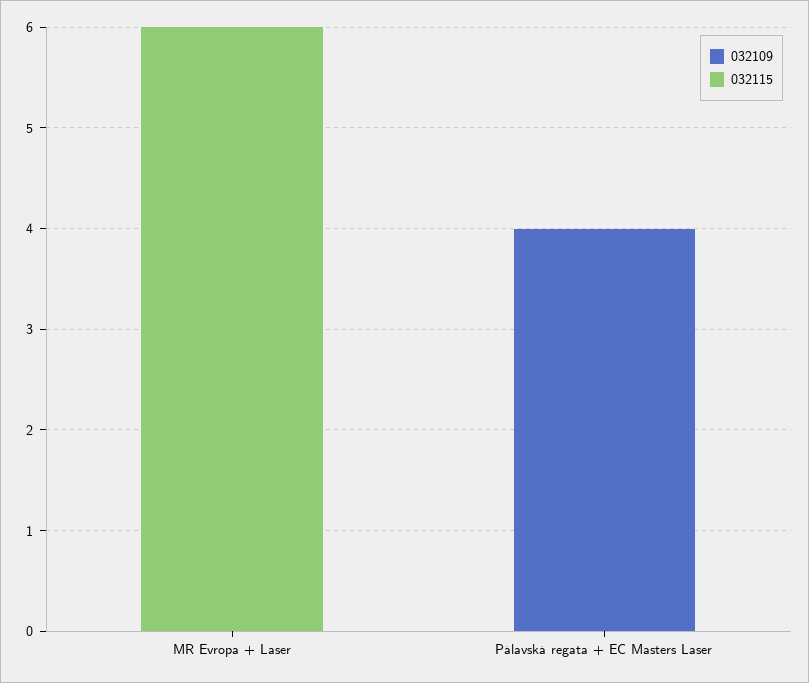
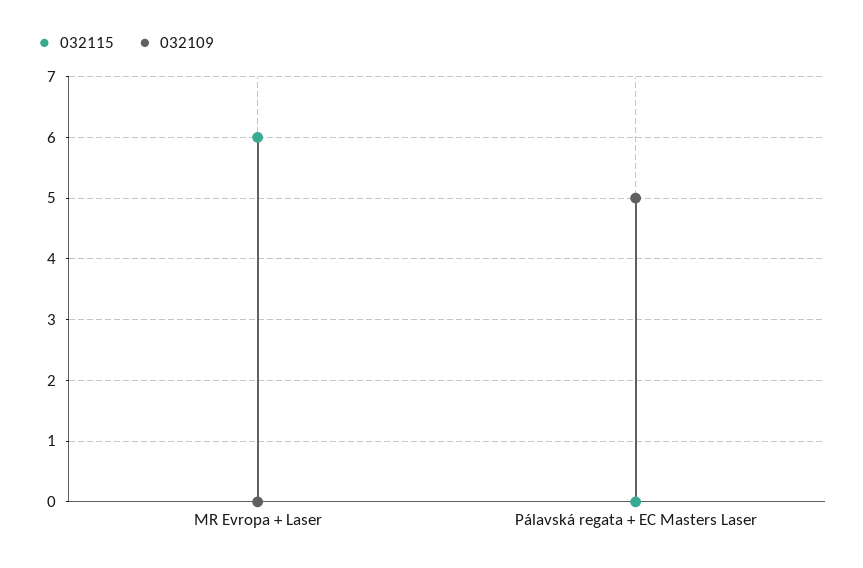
032109, Pálavská regata + EC Masters Laser: 4 -> 5

